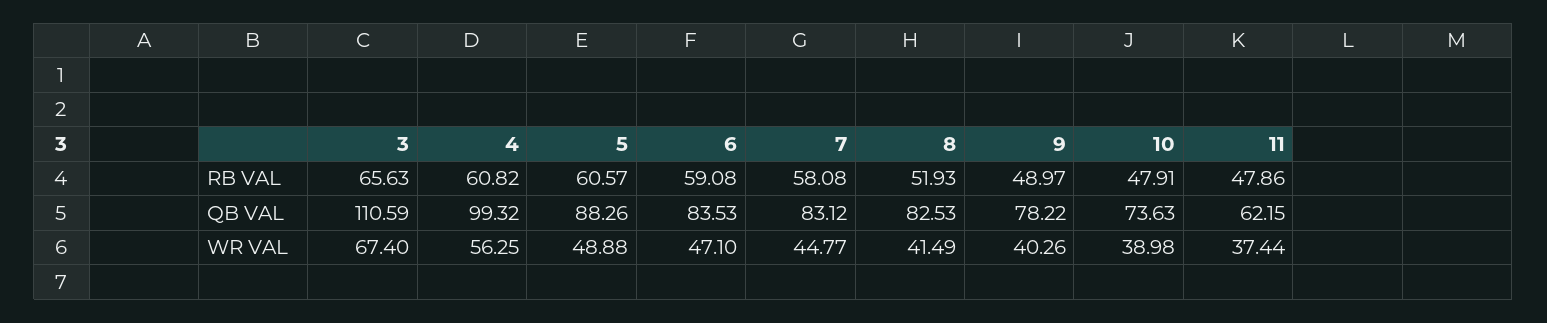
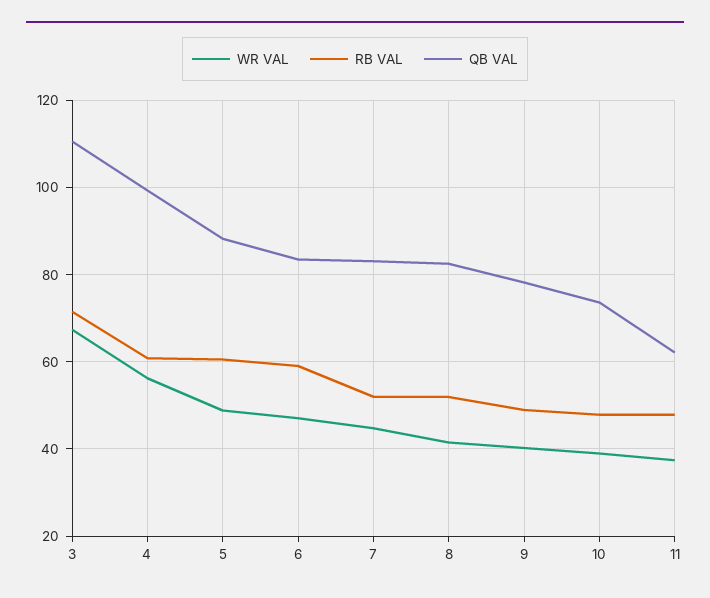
RB VAL, 3: 65.63 -> 72
RB VAL, 7: 58.08 -> 52

